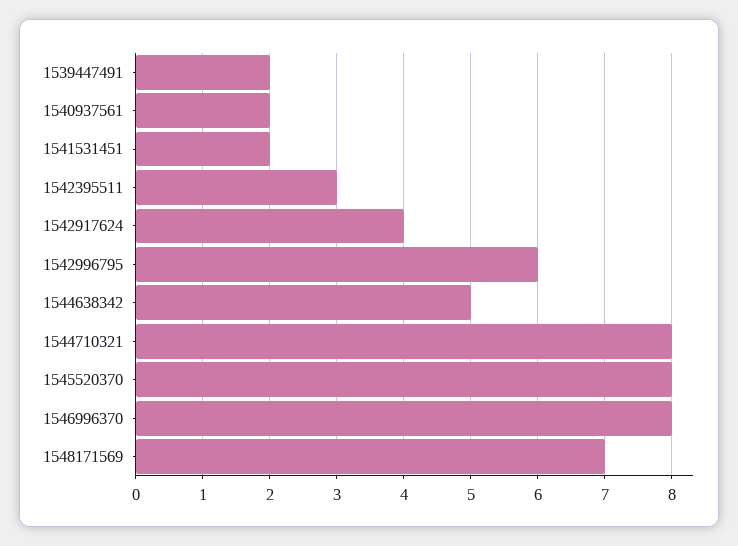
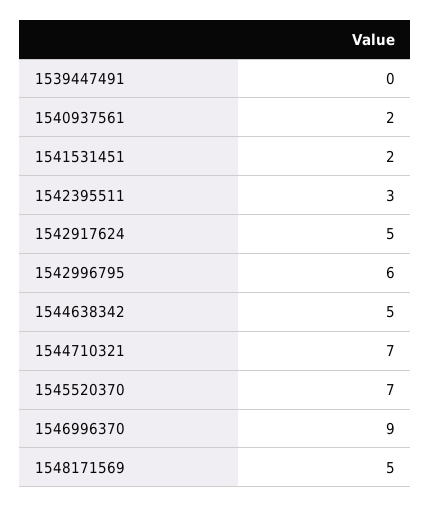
1539447491: 2 -> 0
1542917624: 4 -> 5
1544710321: 8 -> 7
1545520370: 8 -> 7
1546996370: 8 -> 9
1548171569: 7 -> 5

